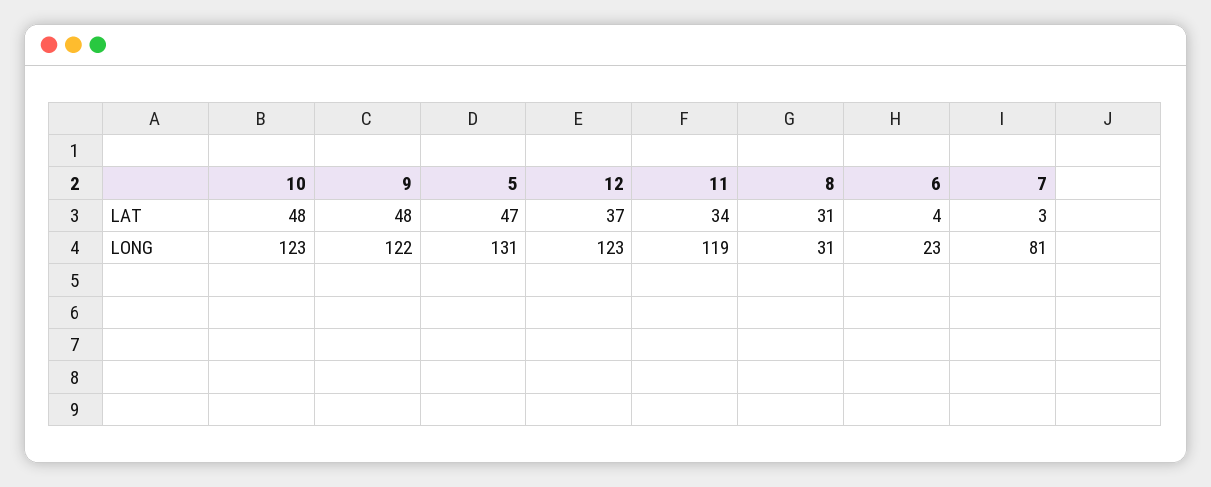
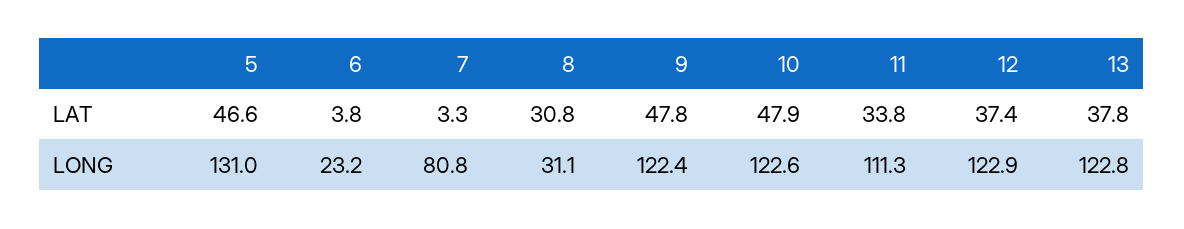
11, LONG: 119 -> 111.3
13, LAT: none -> 37.8
13, LONG: none -> 122.8

